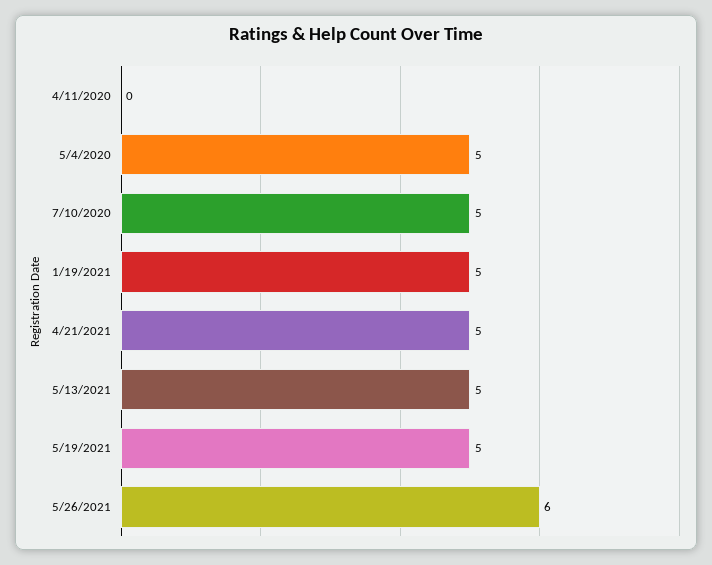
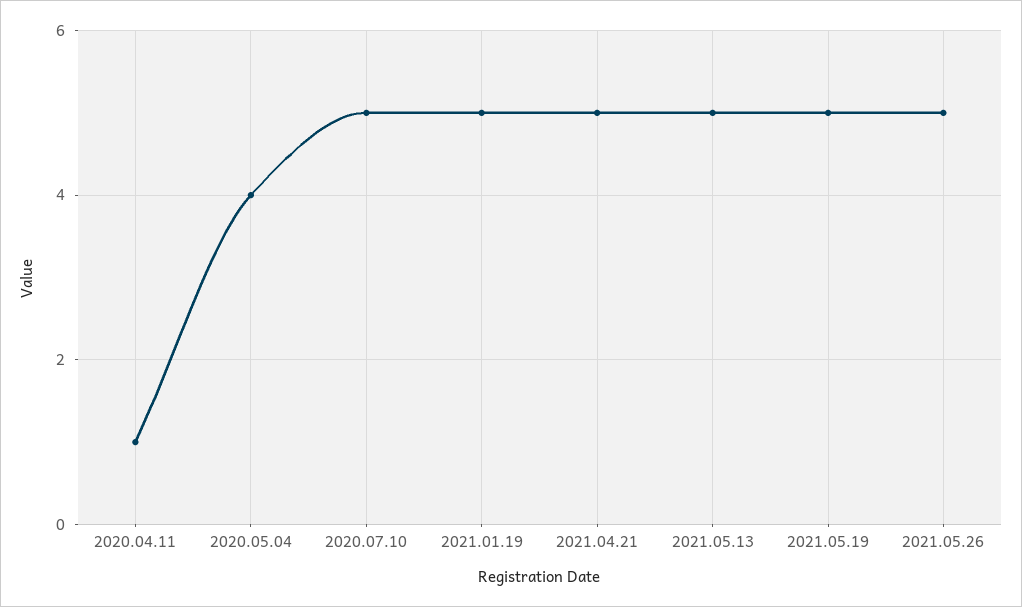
4/11/2020: 0 -> 1
5/4/2020: 5 -> 4
5/26/2021: 6 -> 5

